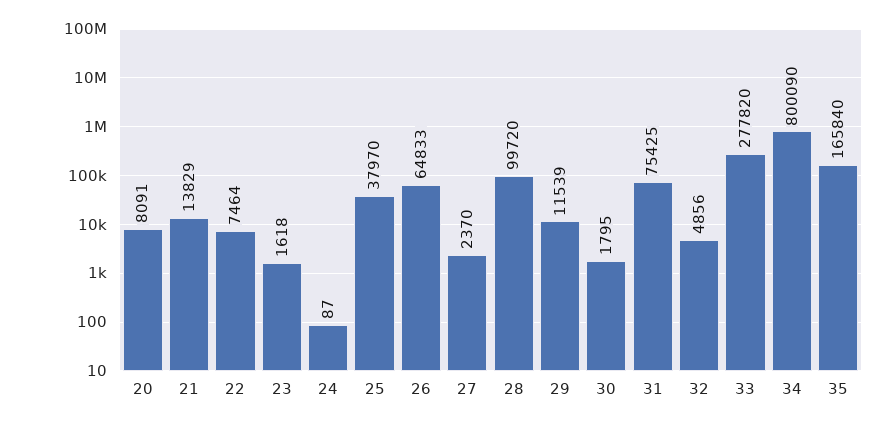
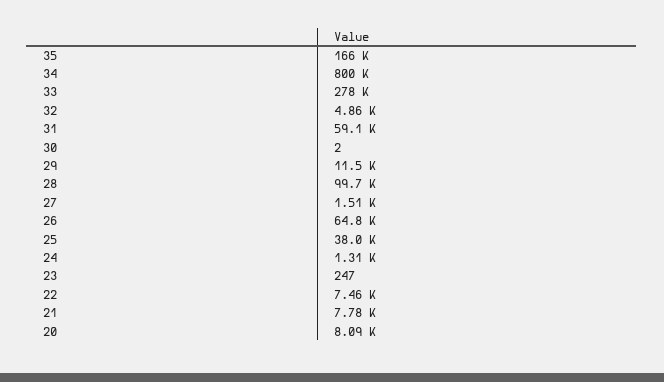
21: 13829 -> 7780
23: 1618 -> 247
24: 87 -> 1310
27: 2370 -> 1510
30: 1795 -> 2
31: 75425 -> 59100

